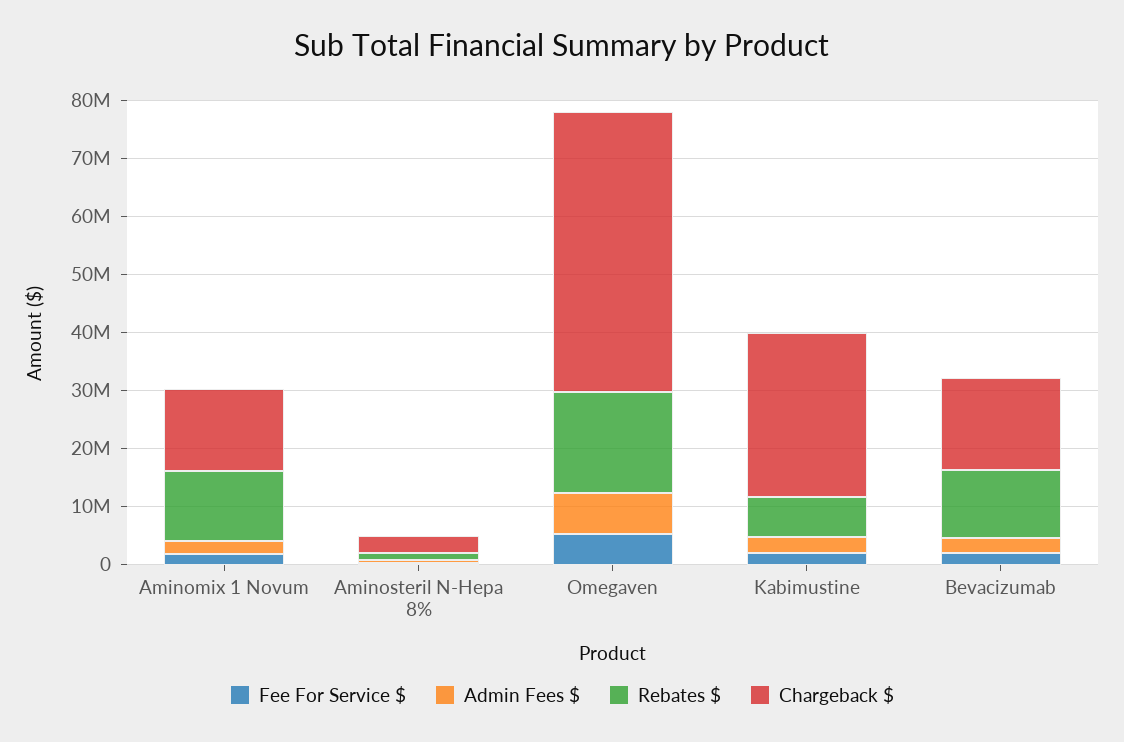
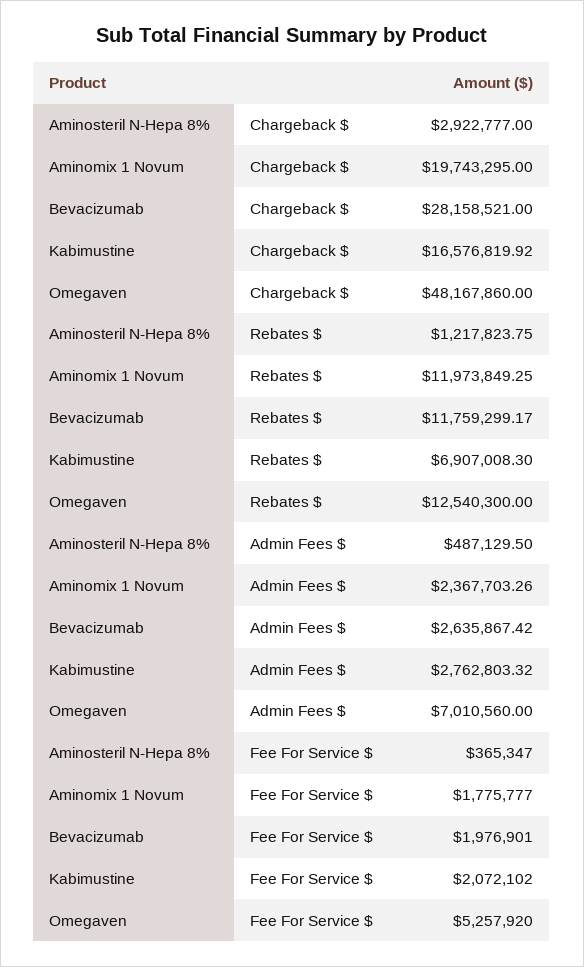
Chargeback $, Aminomix 1 Novum: 14000000 -> 19743295
Rebates $, Omegaven: 18000000 -> 12540300
Chargeback $, Kabimustine: 28000000 -> 16576819.92
Chargeback $, Bevacizumab: 16000000 -> 28158521

